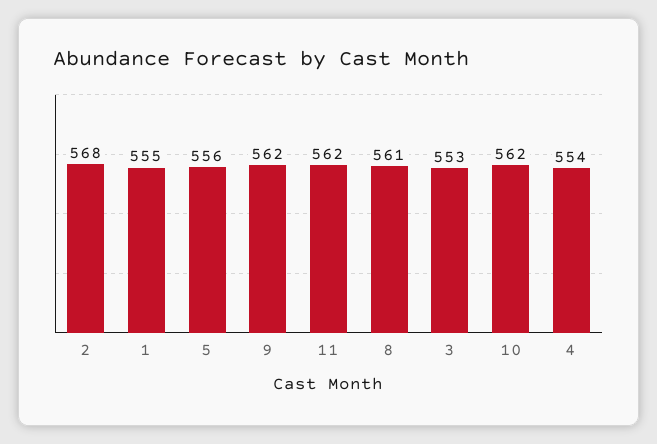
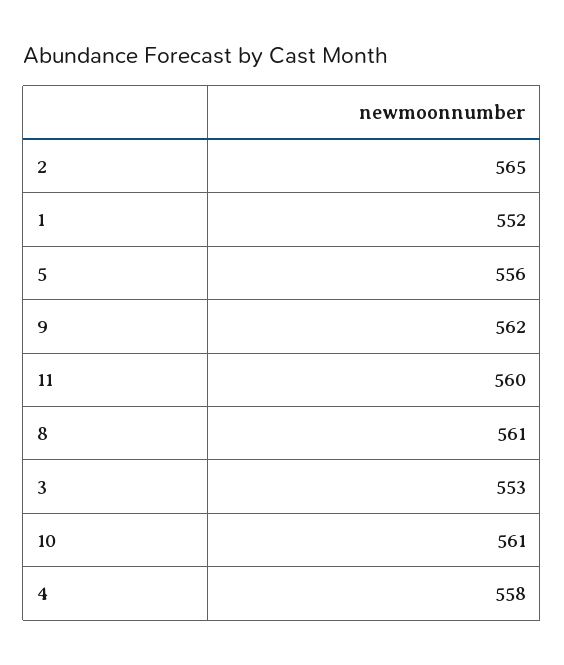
2: 568 -> 565
1: 555 -> 552
11: 562 -> 560
10: 562 -> 561
4: 554 -> 558

